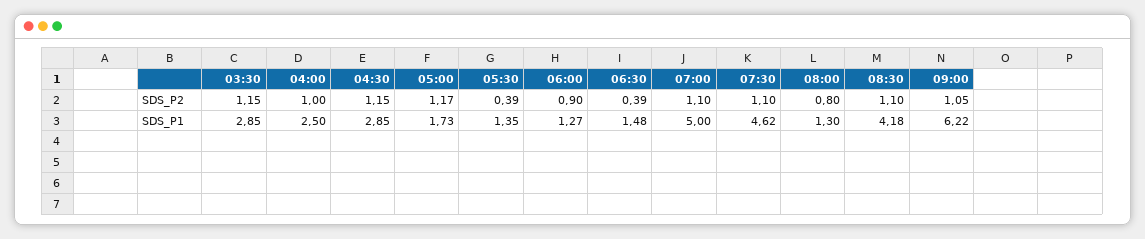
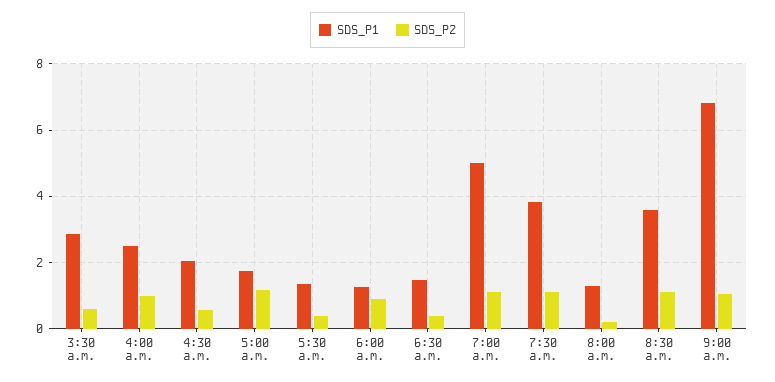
SDS_P2, 03:30: 1.15 -> 0.6
SDS_P2, 04:30: 1.15 -> 0.6
SDS_P2, 08:00: 0.8 -> 0.2
SDS_P1, 04:30: 2.85 -> 2
SDS_P1, 07:30: 4.62 -> 3.8
SDS_P1, 08:30: 4.18 -> 3.6
SDS_P1, 09:00: 6.22 -> 6.8

